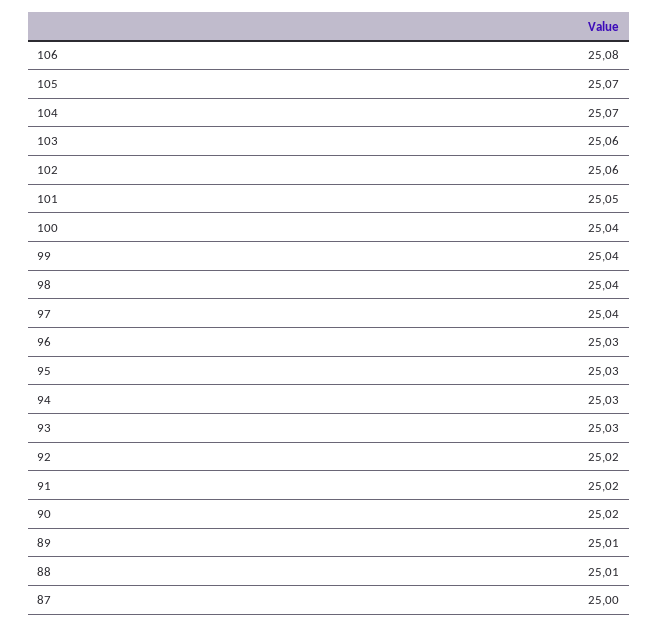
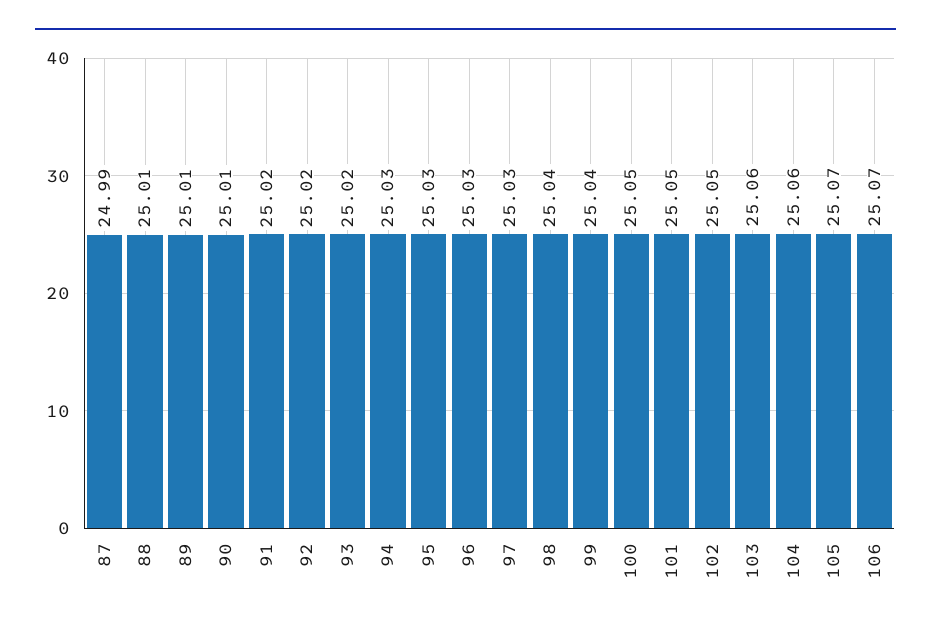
106: 25.08 -> 25.07
104: 25.07 -> 25.06
102: 25.06 -> 25.05
100: 25.04 -> 25.05
97: 25.04 -> 25.03
93: 25.03 -> 25.02
90: 25.02 -> 25.01
87: 25 -> 24.99

